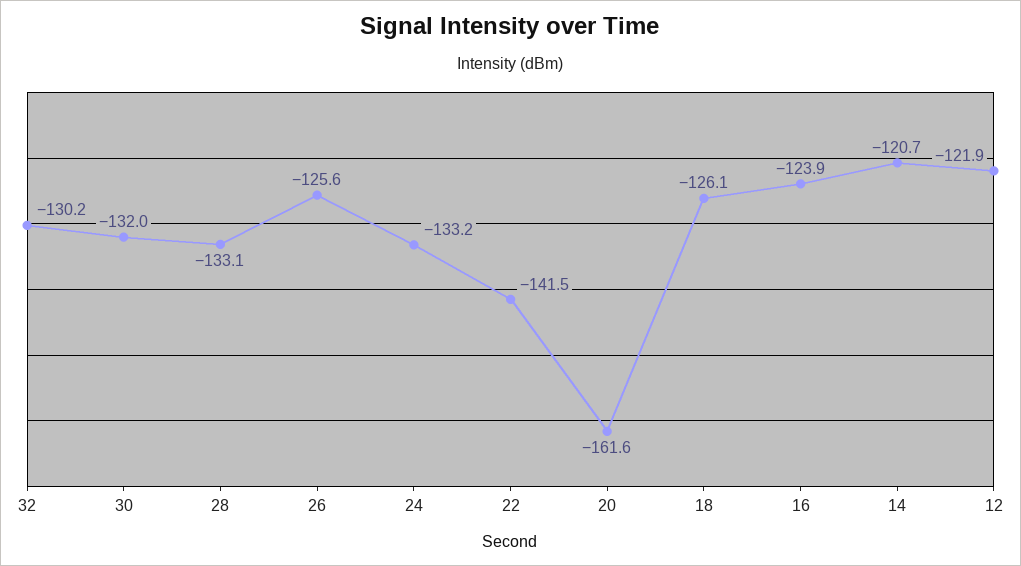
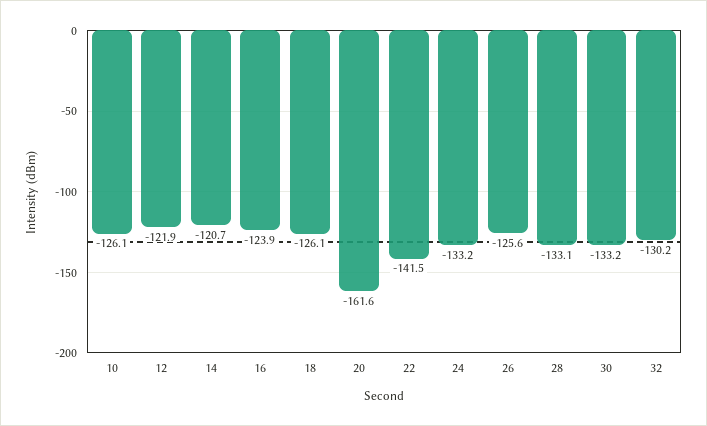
30: -132 -> -133.2
10: none -> -126.1

